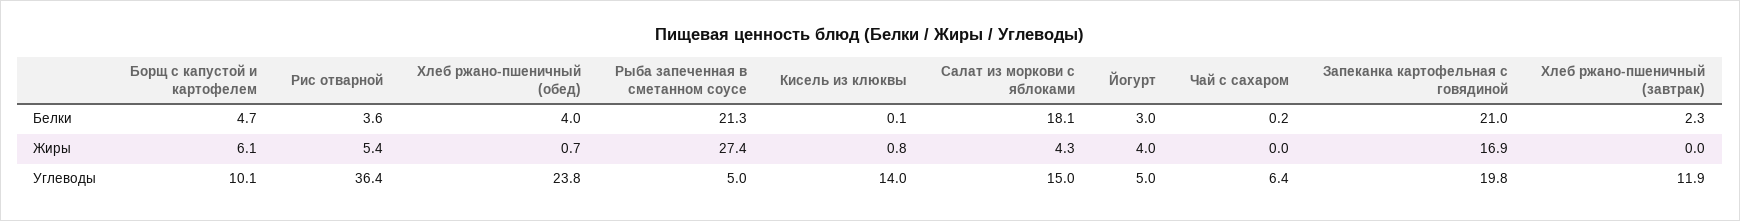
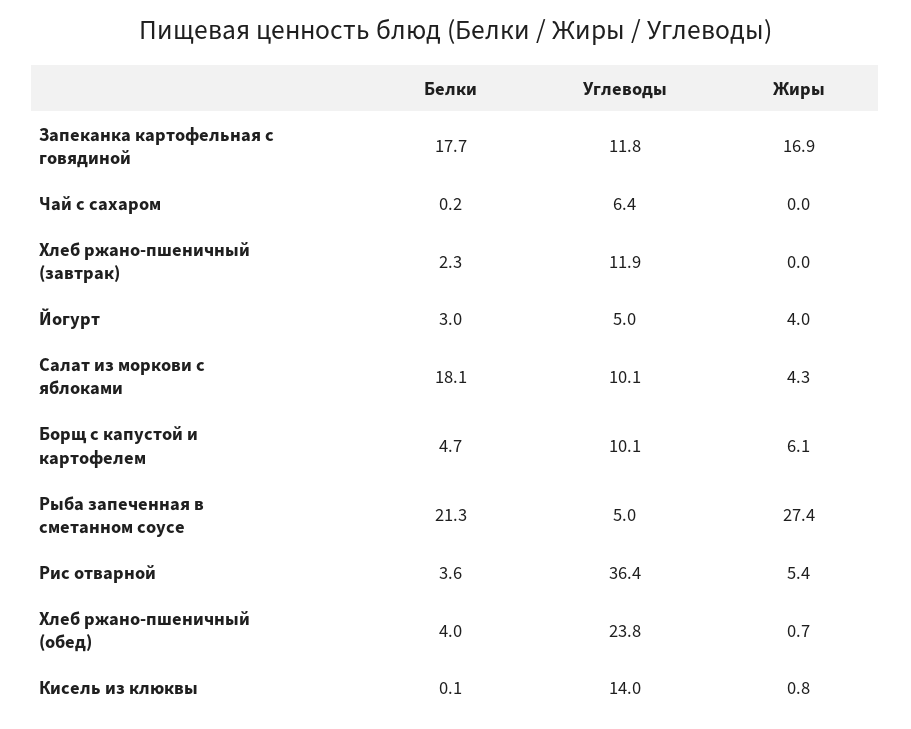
Запеканка картофельная с говядиной, Белки: 21 -> 17.7
Салат из моркови с яблоками, Углеводы: 15 -> 10.1
Запеканка картофельная с говядиной, Углеводы: 19.8 -> 11.8

